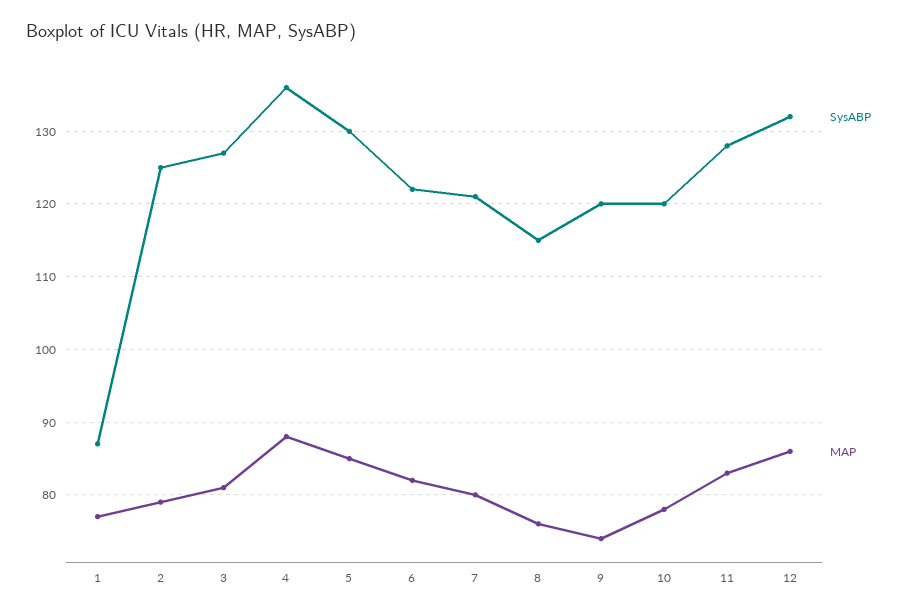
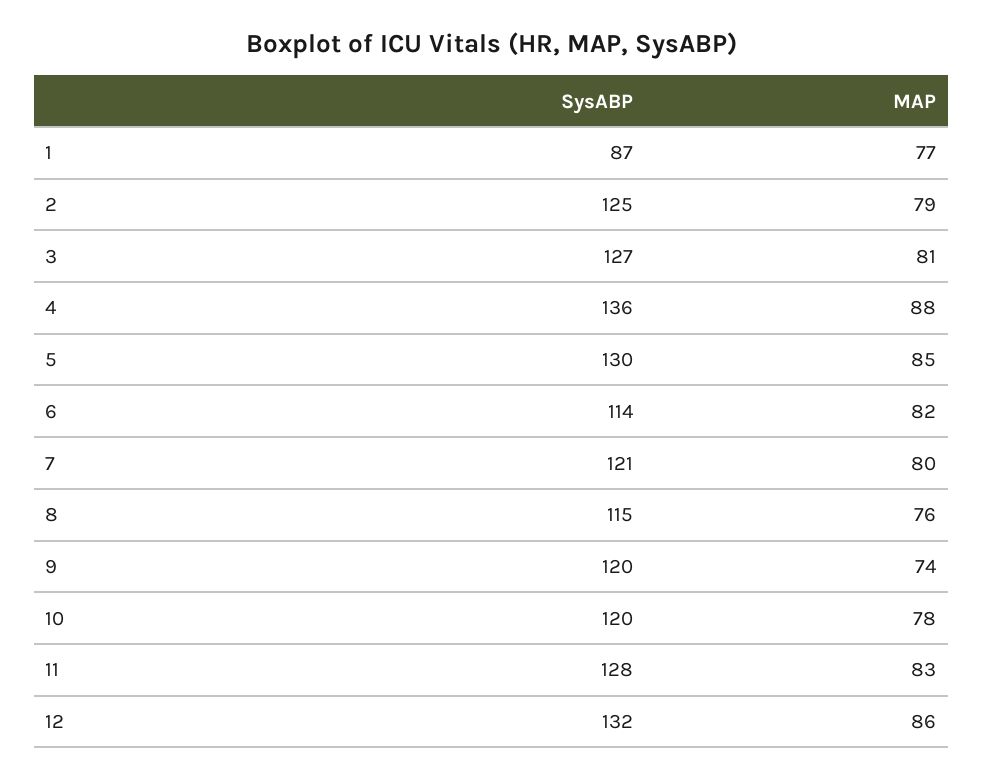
SysABP, 6: 122 -> 114

